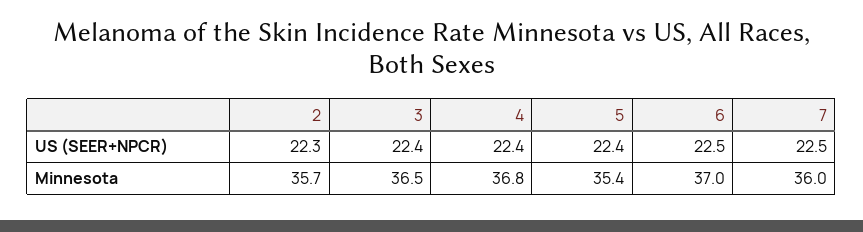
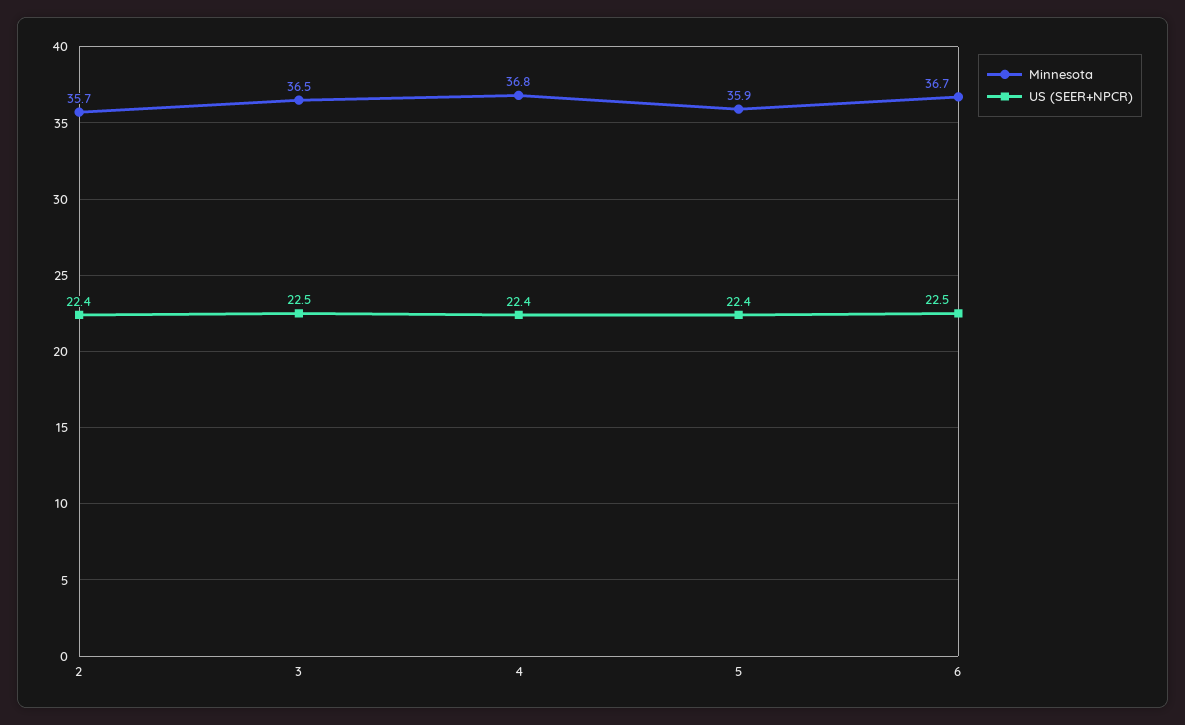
US (SEER+NPCR), 2: 22.3 -> 22.4
US (SEER+NPCR), 3: 22.4 -> 22.5
US (SEER+NPCR), 7: 22.5 -> none
Minnesota, 5: 35.4 -> 35.9
Minnesota, 6: 37 -> 36.7
Minnesota, 7: 36 -> none

